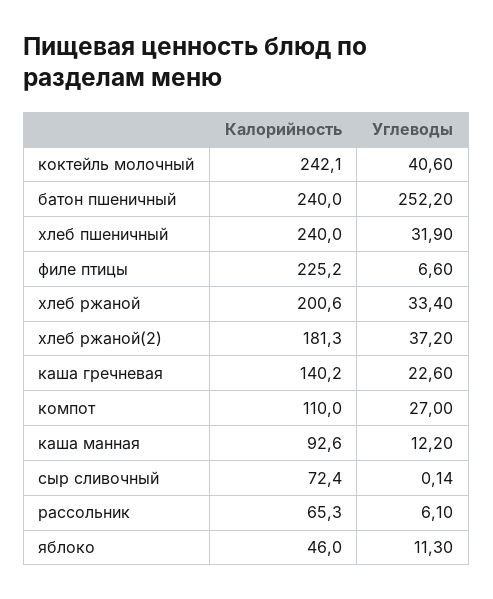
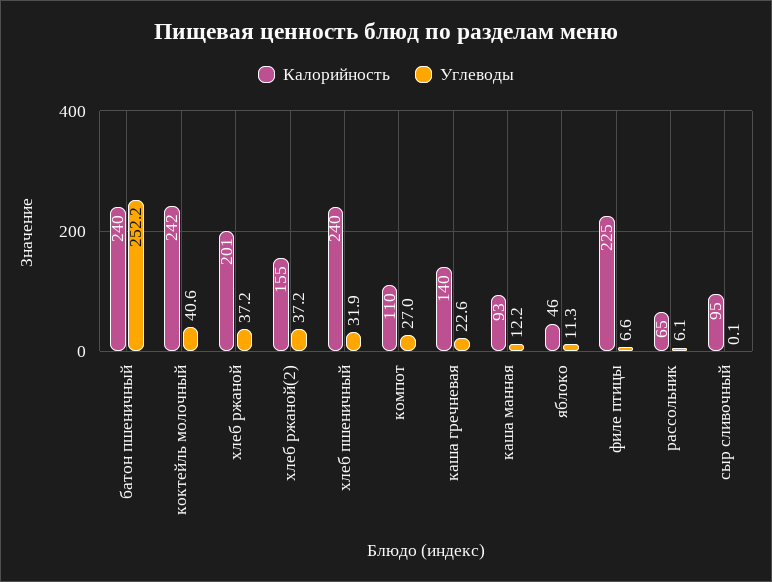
Углеводы, хлеб ржаной: 33.4 -> 37.2
Калорийность, хлеб ржаной(2): 181.3 -> 155
Калорийность, сыр сливочный: 72.4 -> 95

